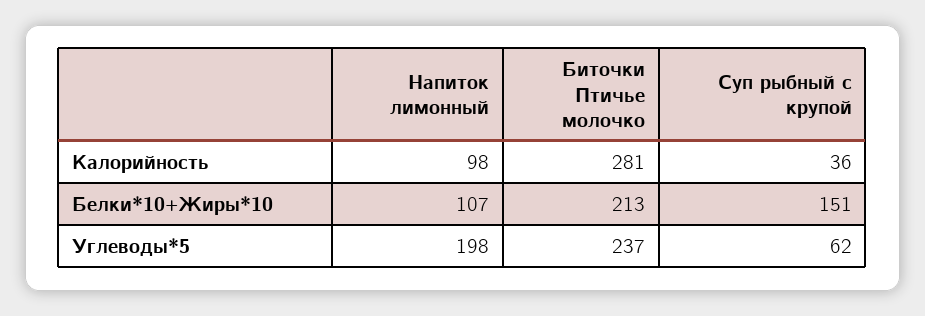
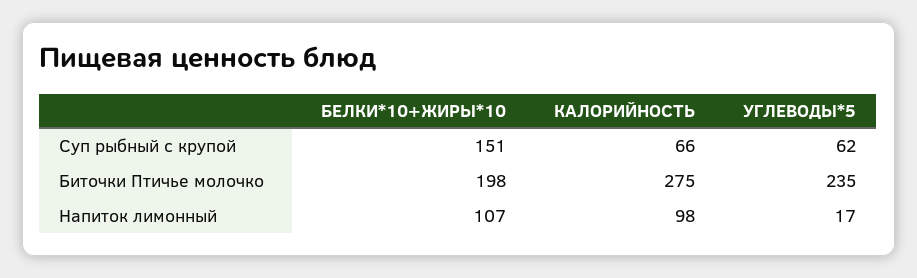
Биточки Птичье молочко, Калорийность: 281 -> 275
Суп рыбный с крупой, Калорийность: 36 -> 66
Биточки Птичье молочко, Белки*10+Жиры*10: 213 -> 198
Напиток лимонный, Углеводы*5: 198 -> 17
Биточки Птичье молочко, Углеводы*5: 237 -> 235

